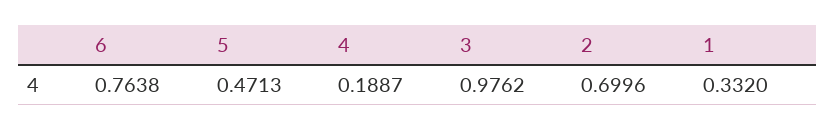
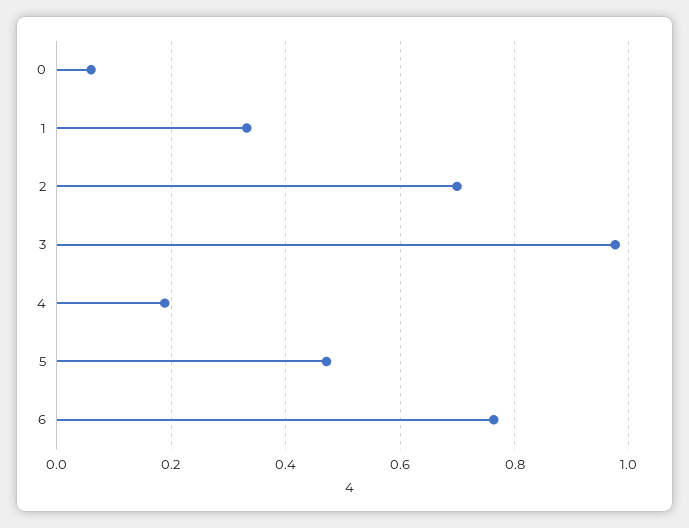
0: none -> 0.06

